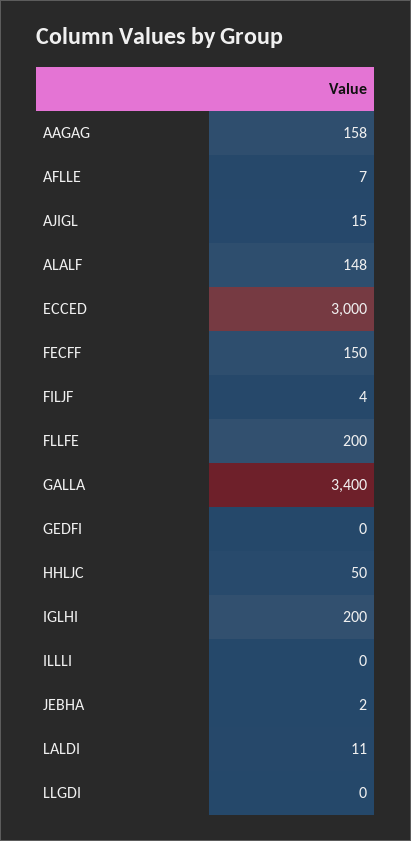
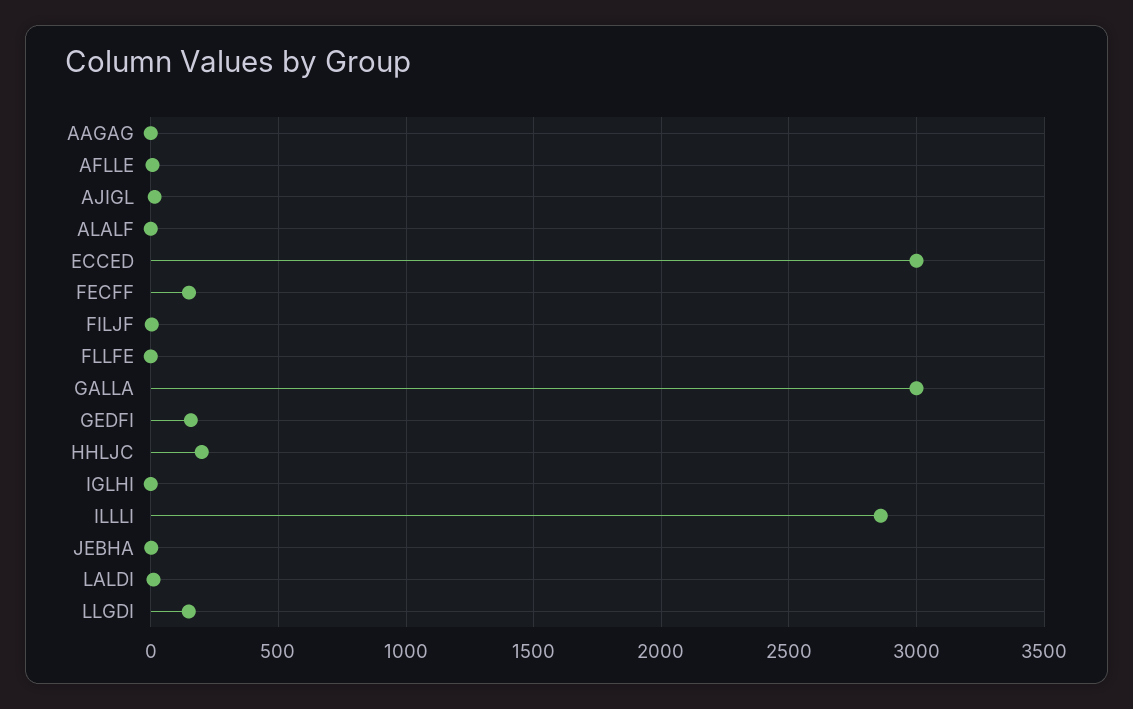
AAGAG: 158 -> 0
ALALF: 148 -> 0
FLLFE: 200 -> 0
GALLA: 3400 -> 3000
GEDFI: 0 -> 150
HHLJC: 50 -> 200
IGLHI: 200 -> 0
ILLLI: 0 -> 2850
LLGDI: 0 -> 150

